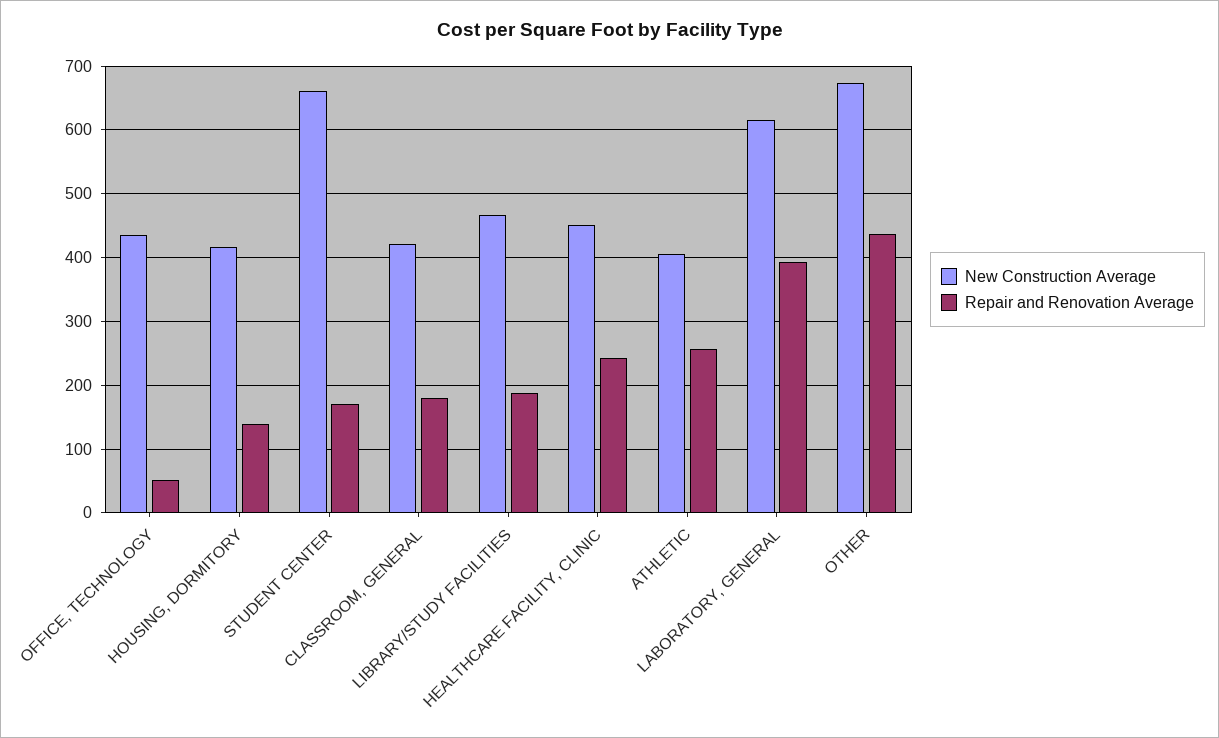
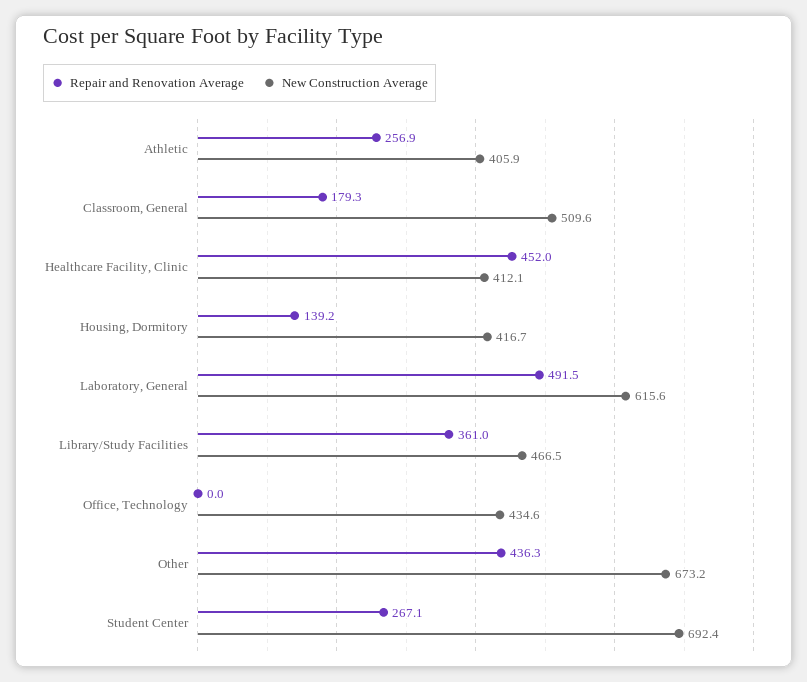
Repair and Renovation Average, OFFICE, TECHNOLOGY: 50 -> 0
New Construction Average, STUDENT CENTER: 660 -> 692.4
Repair and Renovation Average, STUDENT CENTER: 170 -> 267.1
New Construction Average, CLASSROOM, GENERAL: 420 -> 509.6
Repair and Renovation Average, LIBRARY/STUDY FACILITIES: 190 -> 361
New Construction Average, HEALTHCARE FACILITY, CLINIC: 450 -> 412.1
Repair and Renovation Average, HEALTHCARE FACILITY, CLINIC: 240 -> 452
Repair and Renovation Average, LABORATORY, GENERAL: 390 -> 491.5

